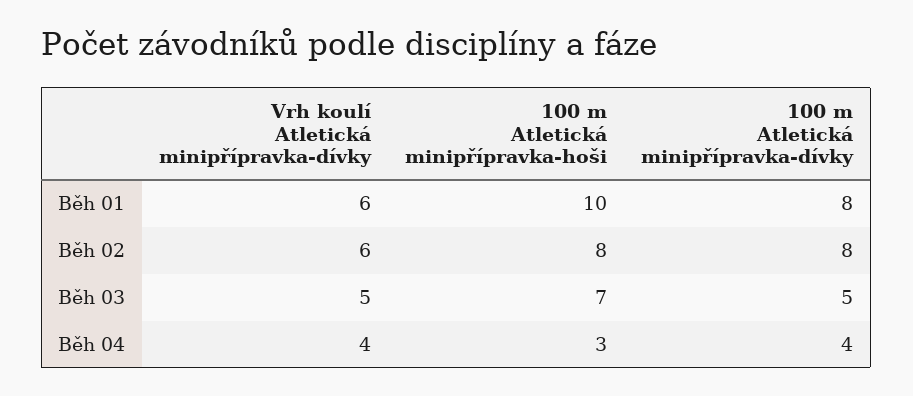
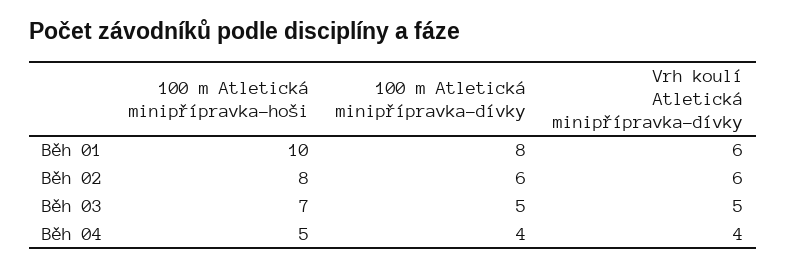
100 m Atletická minipřípravka-dívky, Běh 02: 8 -> 6
100 m Atletická minipřípravka-hoši, Běh 04: 3 -> 5

